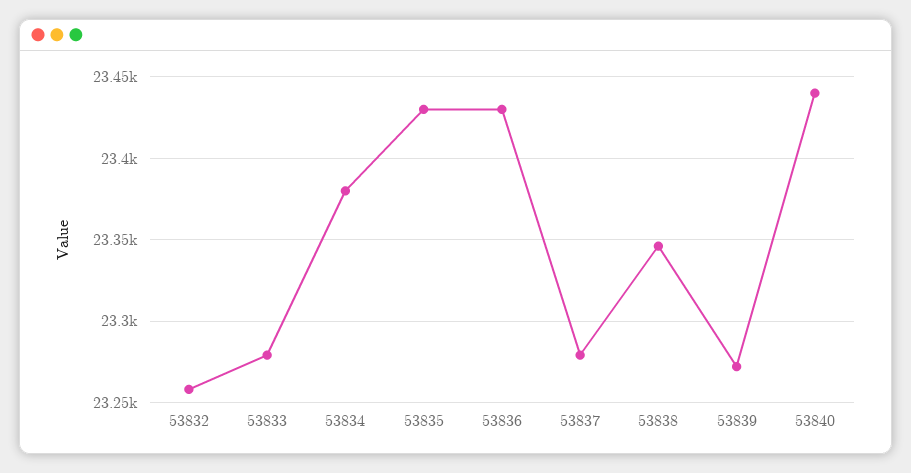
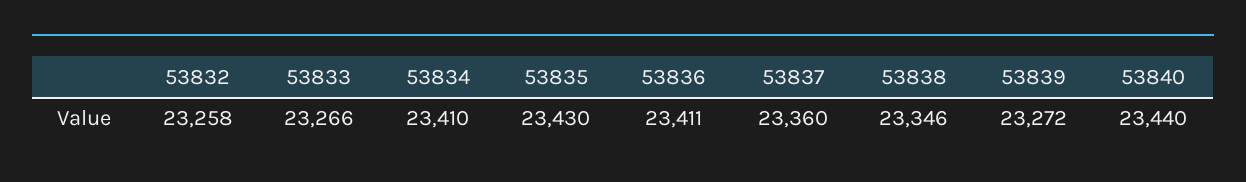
53833: 23280 -> 23266
53834: 23380 -> 23410
53836: 23430 -> 23411
53837: 23280 -> 23360

